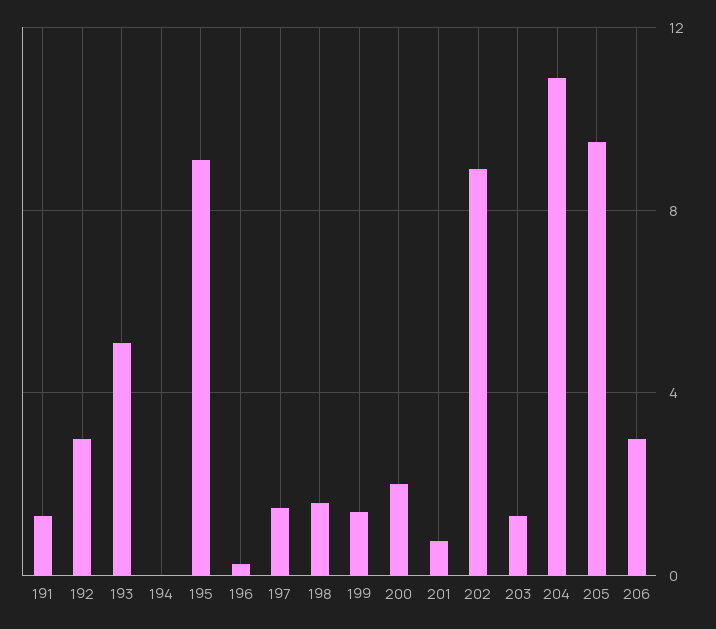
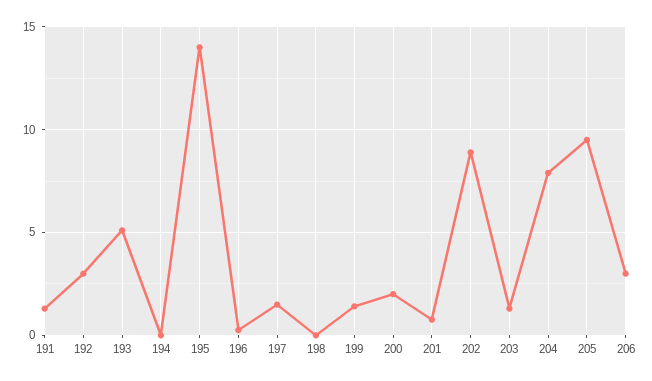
195: 9 -> 14
198: 1.5 -> 0
204: 11 -> 8

